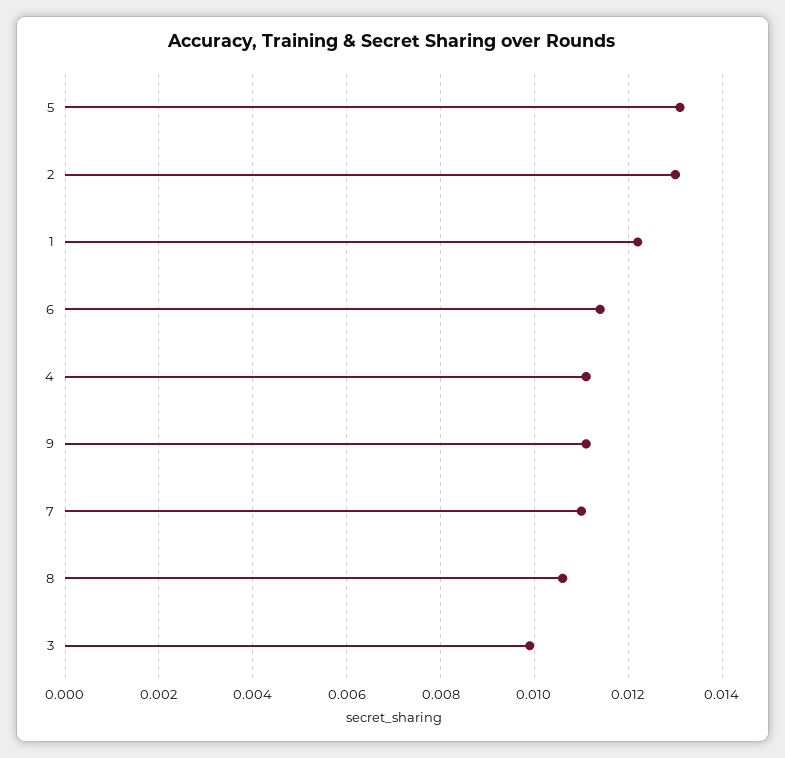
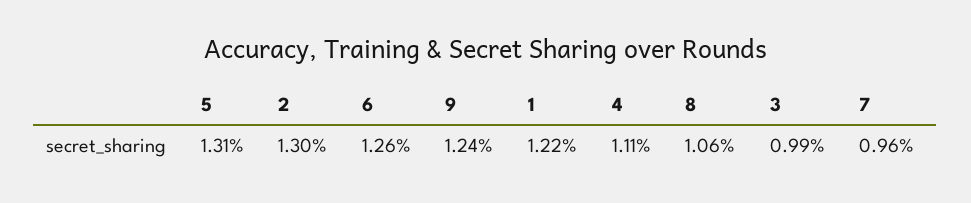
6: 0.0115 -> 0.0126
9: 0.011 -> 0.0124
7: 0.011 -> 0.0096

